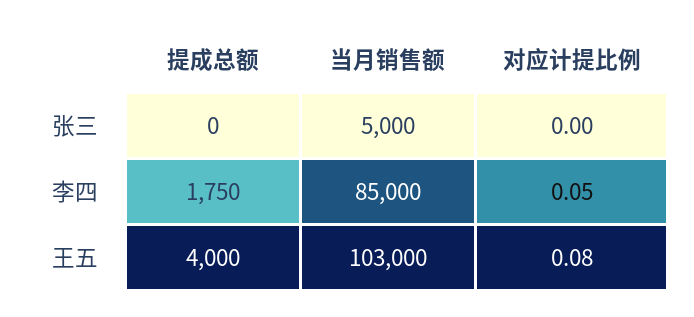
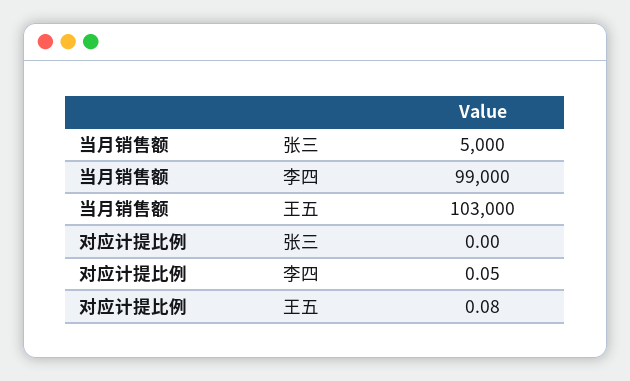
提成总额, 张三: 0 -> none
提成总额, 李四: 1750 -> none
当月销售额, 李四: 85000 -> 99000
提成总额, 王五: 4000 -> none

